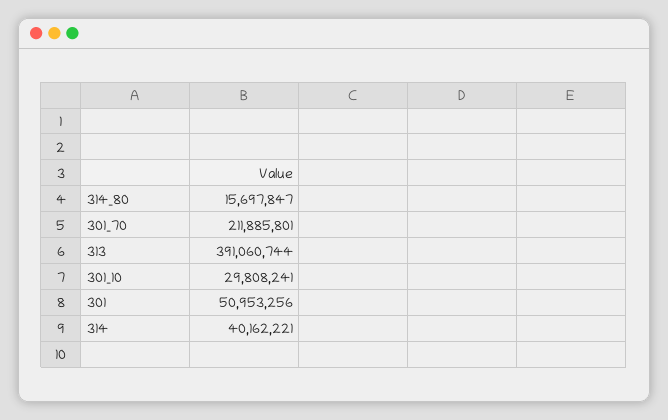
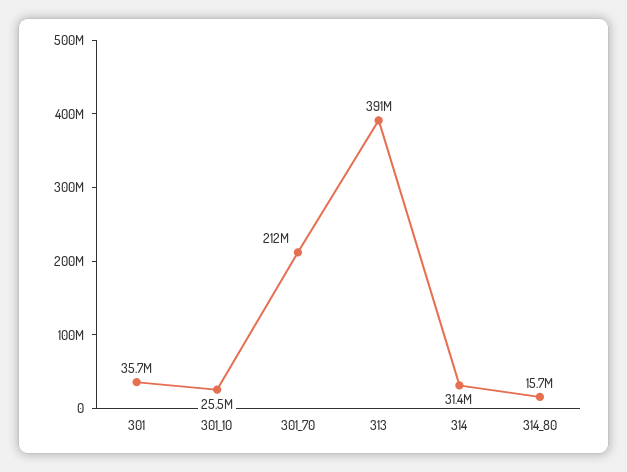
301_10: 29808241 -> 25500000
301: 50953256 -> 35700000
314: 40162221 -> 31400000

